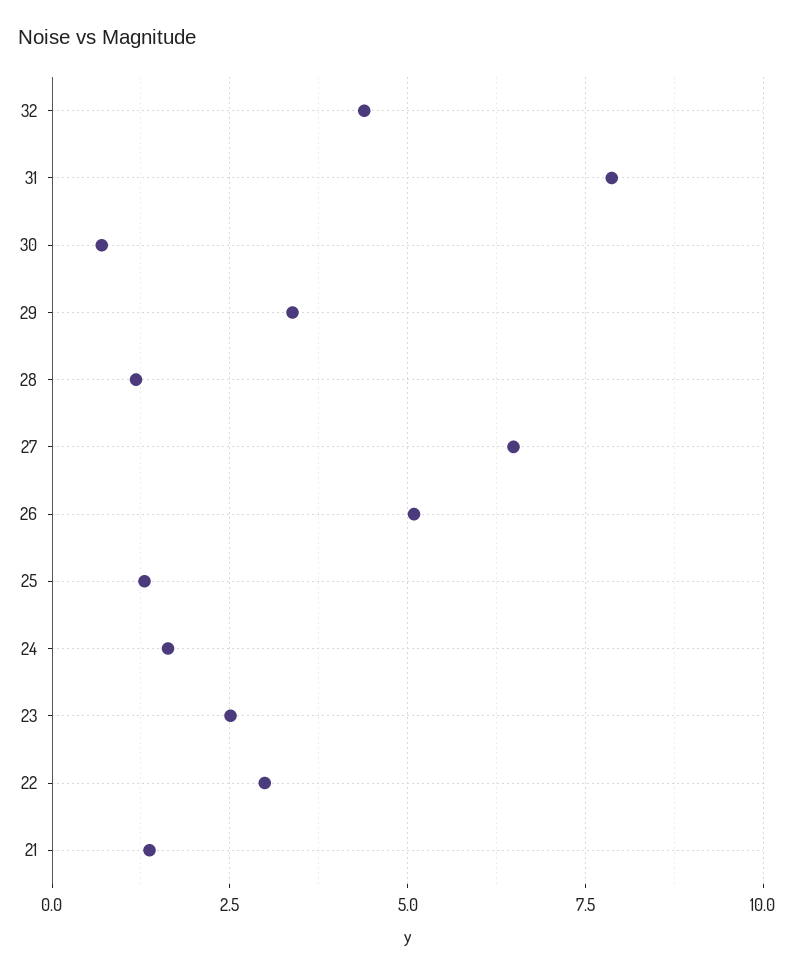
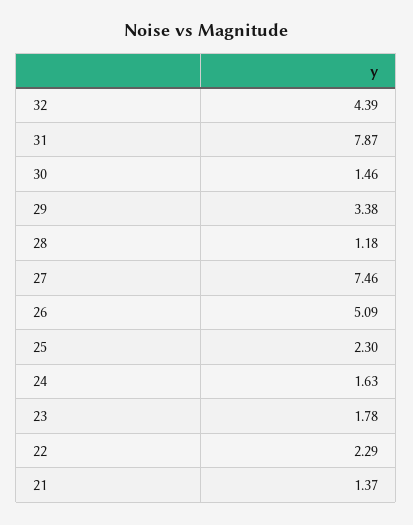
30: 0.75 -> 1.46
27: 6.5 -> 7.46
25: 1.25 -> 2.3
23: 2.5 -> 1.78
22: 3 -> 2.29

